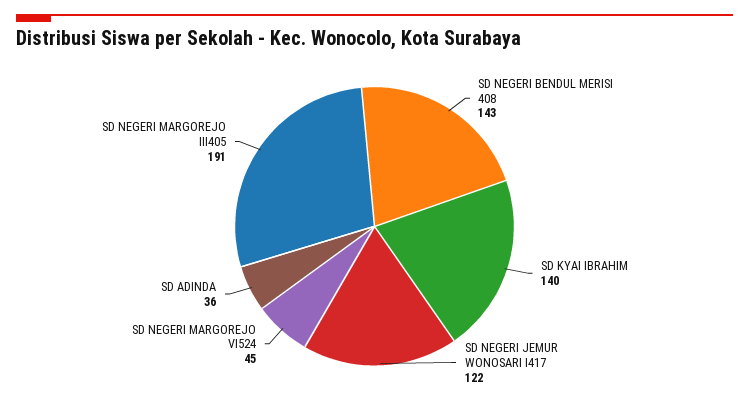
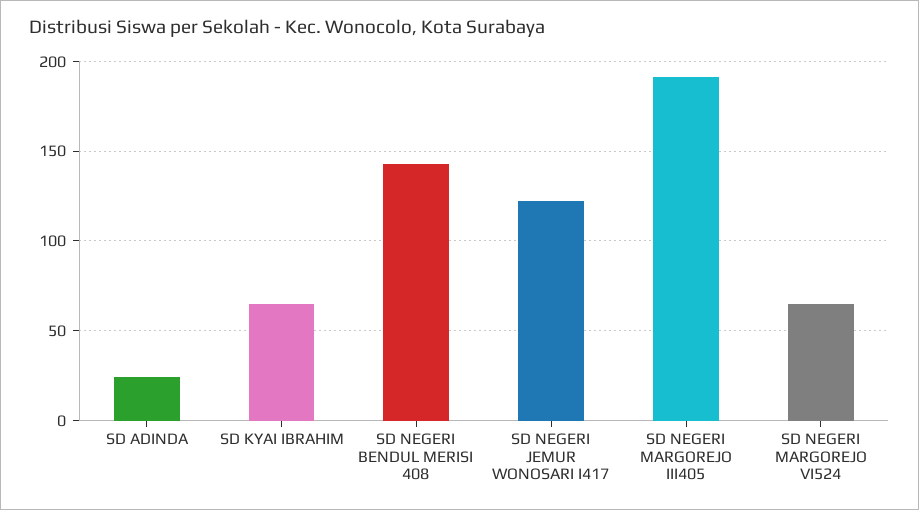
SD KYAI IBRAHIM: 140 -> 65
SD NEGERI MARGOREJO VI524: 45 -> 65
SD ADINDA: 36 -> 25

